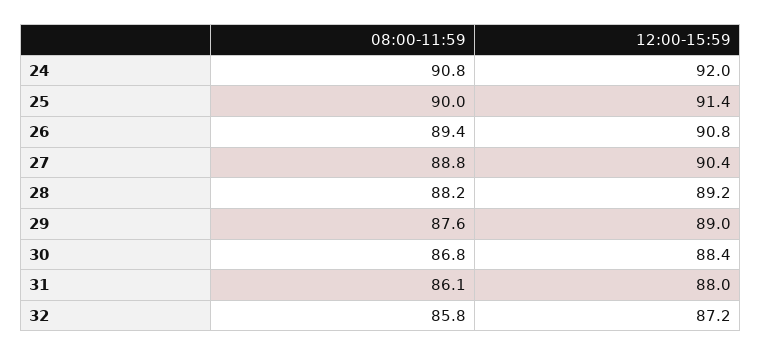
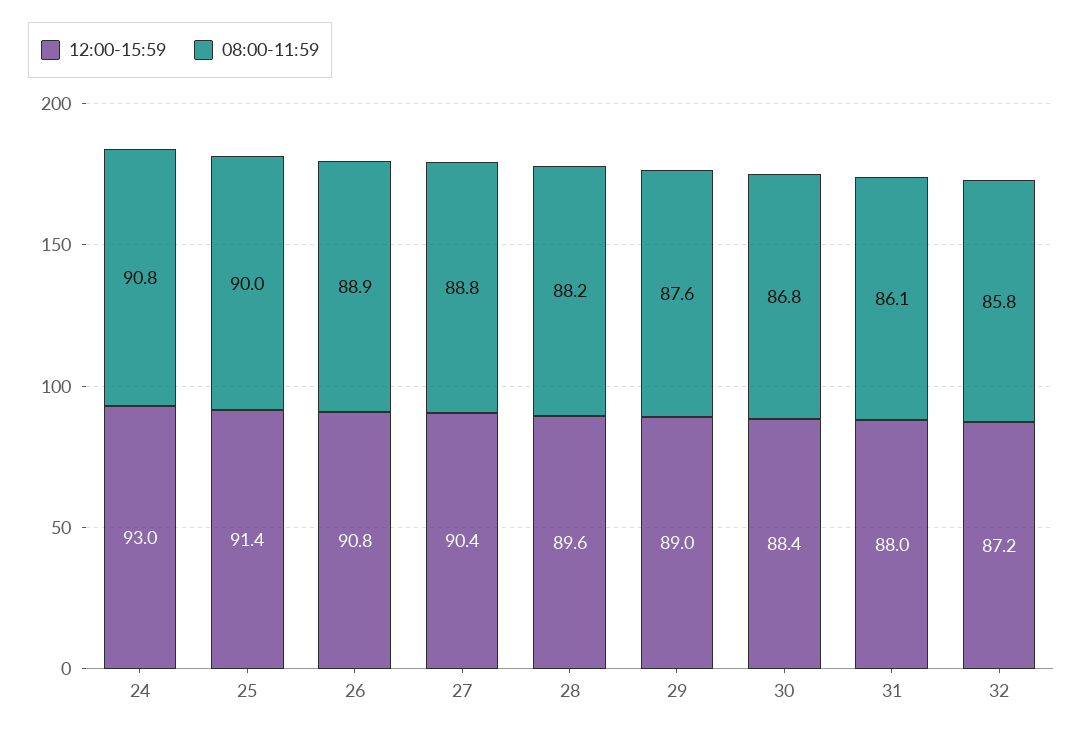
12:00-15:59, 24: 92 -> 93
08:00-11:59, 26: 89.4 -> 88.9
12:00-15:59, 28: 89.2 -> 89.6

